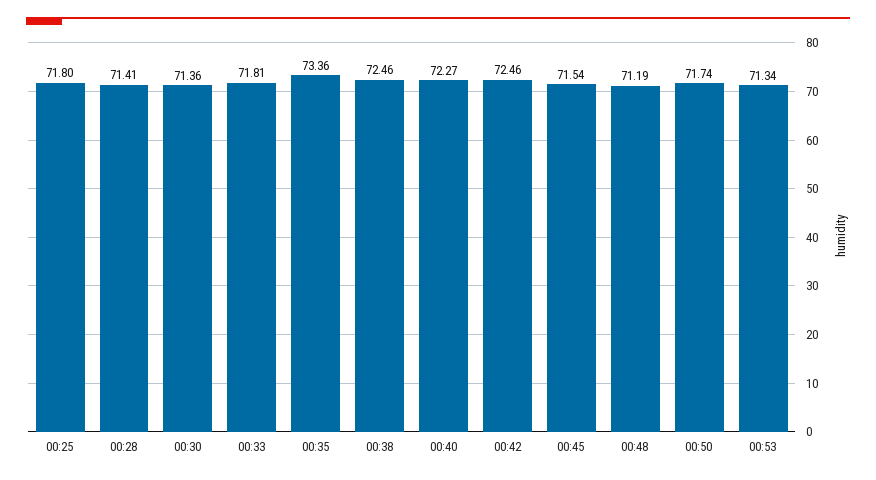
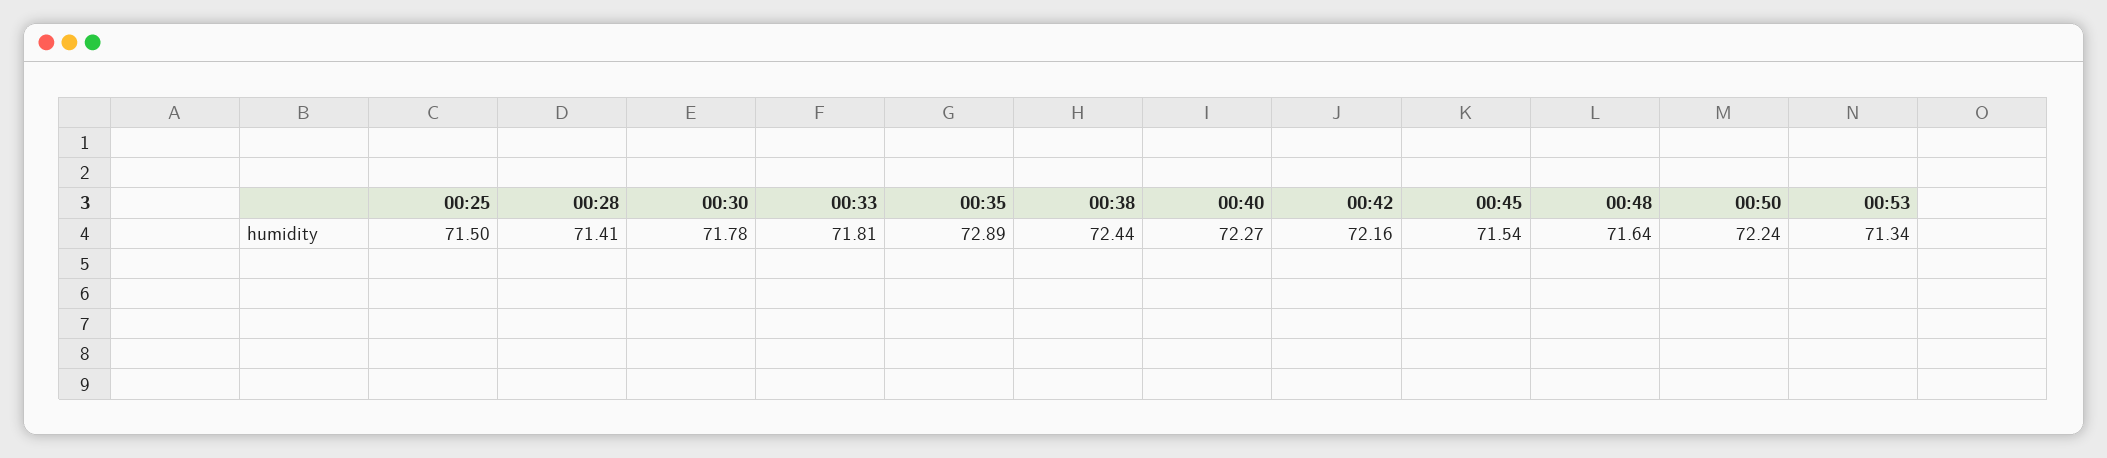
00:25: 71.8 -> 71.5
00:30: 71.36 -> 71.78
00:35: 73.36 -> 72.89
00:38: 72.46 -> 72.44
00:42: 72.46 -> 72.16
00:48: 71.19 -> 71.64
00:50: 71.74 -> 72.24

